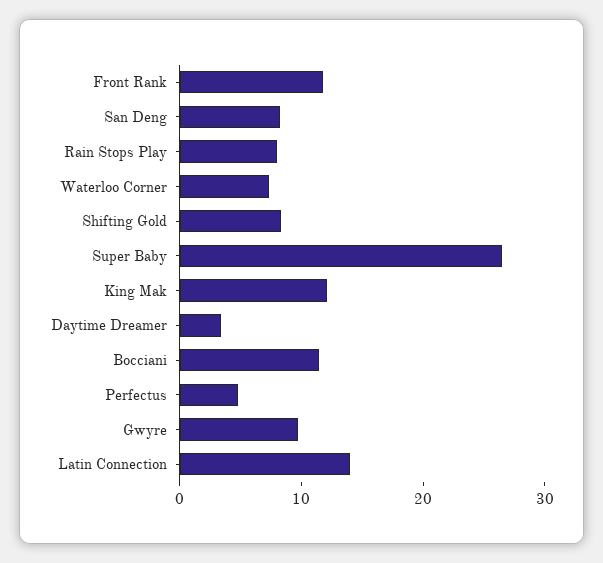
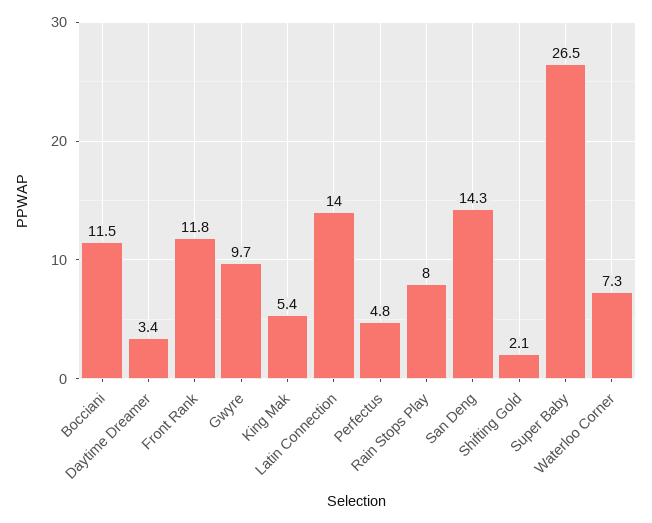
San Deng: 8 -> 14.3
Shifting Gold: 8 -> 2.1
King Mak: 12 -> 5.4

